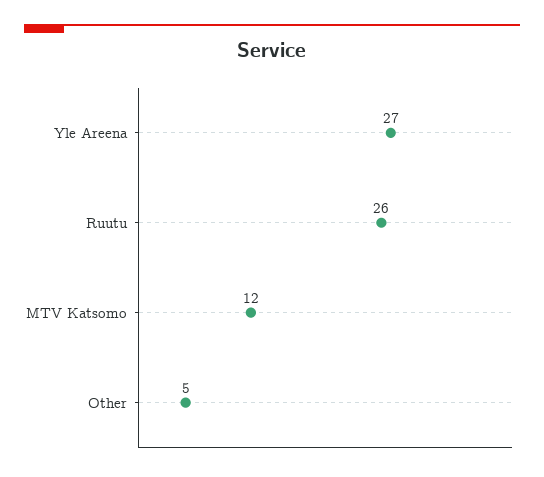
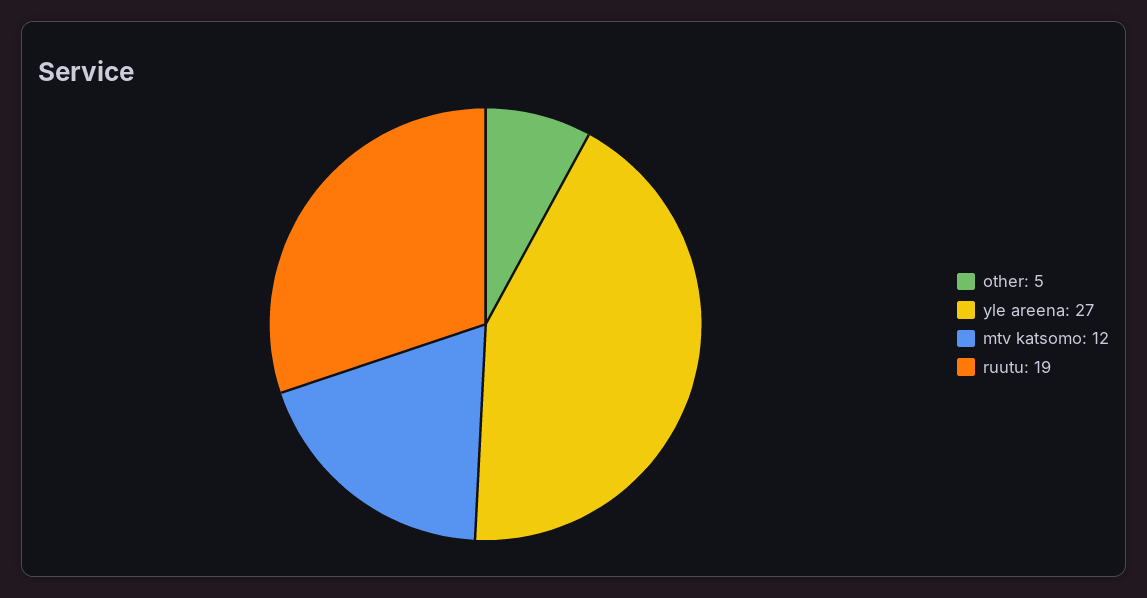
Ruutu: 26 -> 19

